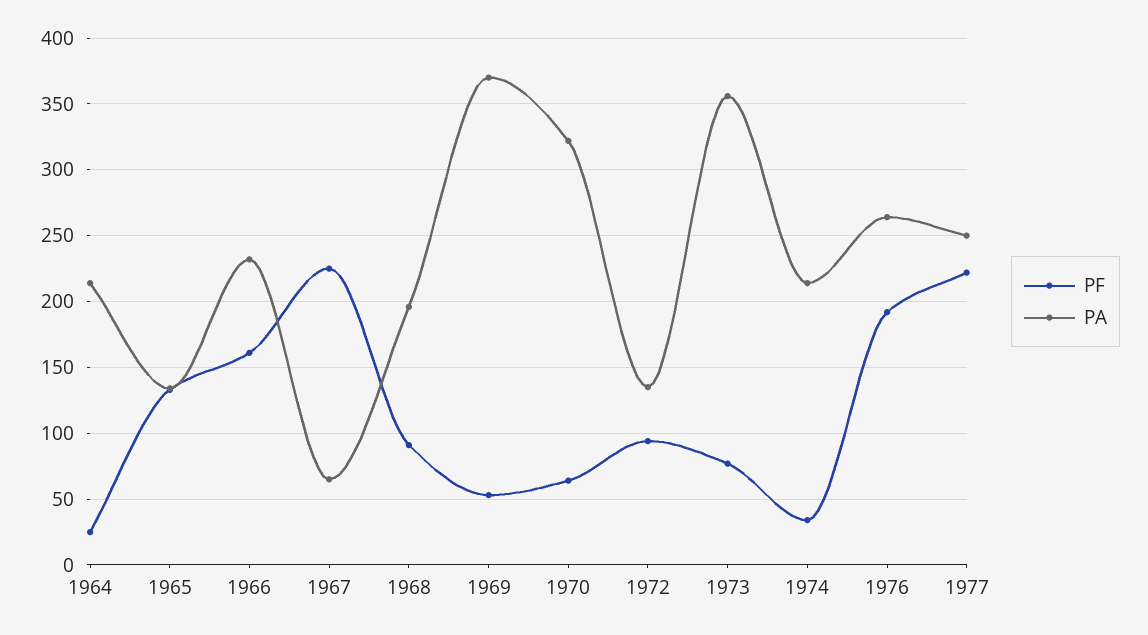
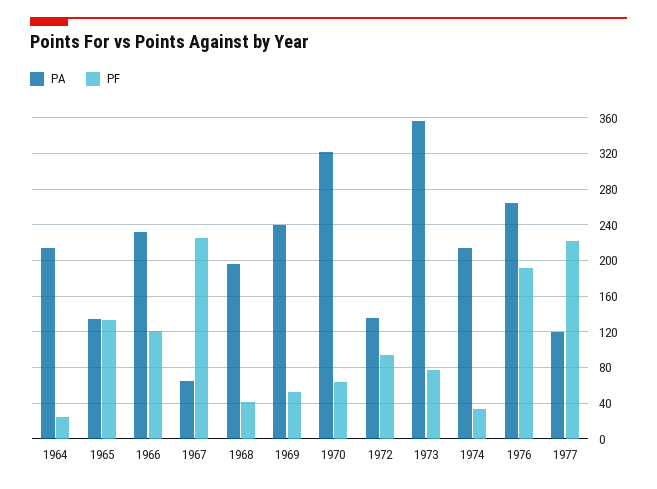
PF, 1966: 160 -> 120
PF, 1968: 90 -> 40
PA, 1969: 370 -> 240
PA, 1977: 250 -> 120

